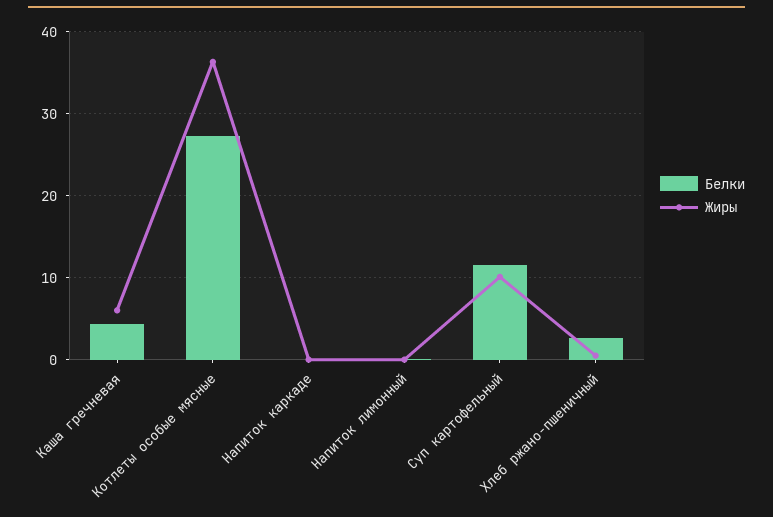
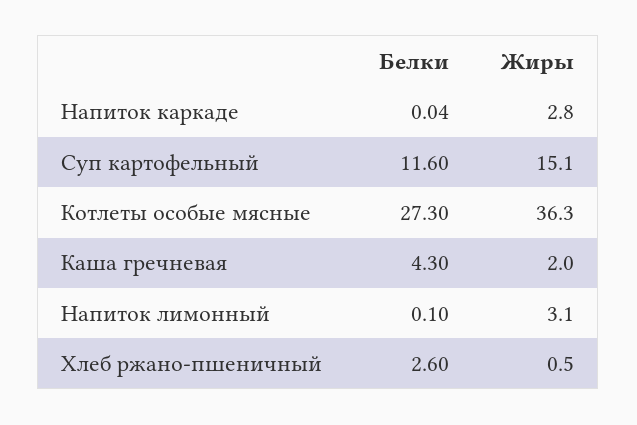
Жиры, Каша гречневая: 6 -> 2
Жиры, Напиток каркаде: 0 -> 2.8
Жиры, Напиток лимонный: 0 -> 3.1
Жиры, Суп картофельный: 10 -> 15.1

